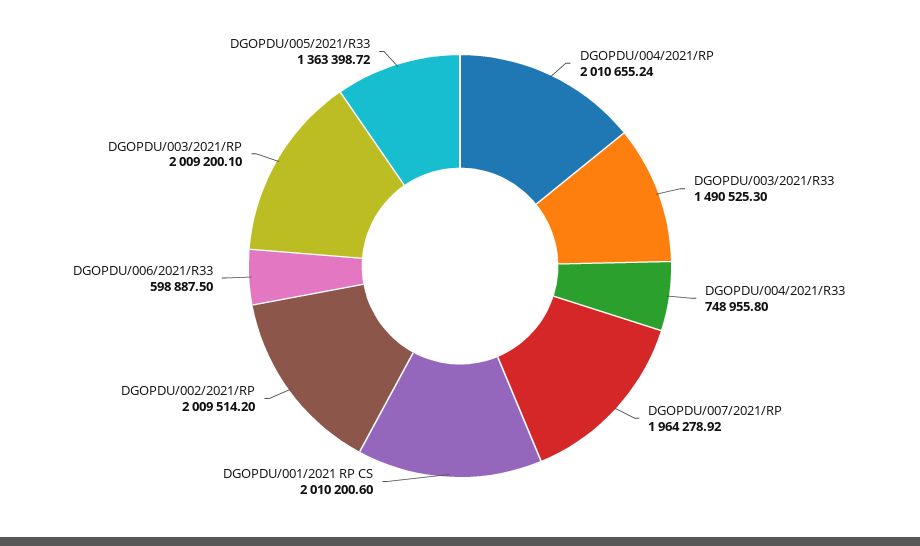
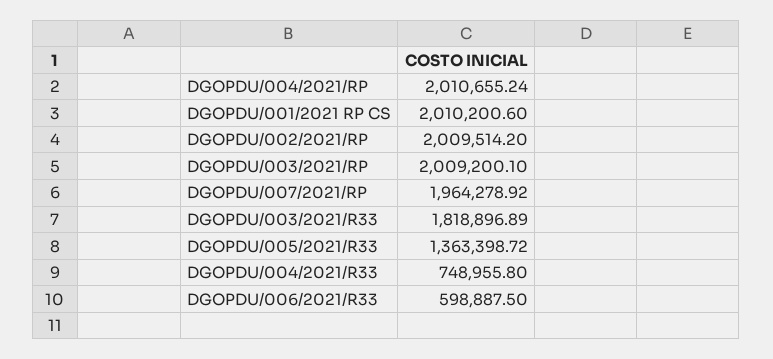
DGOPDU/003/2021/R33: 1490525.3 -> 1818896.89

